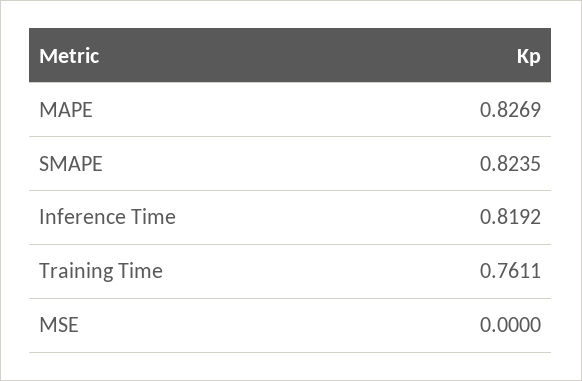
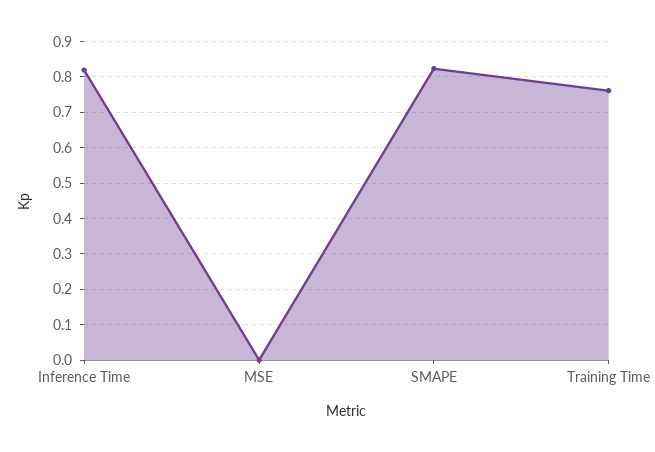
MAPE: 0.8269 -> none

